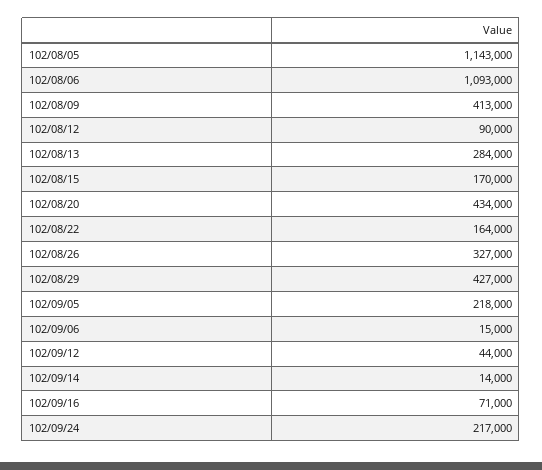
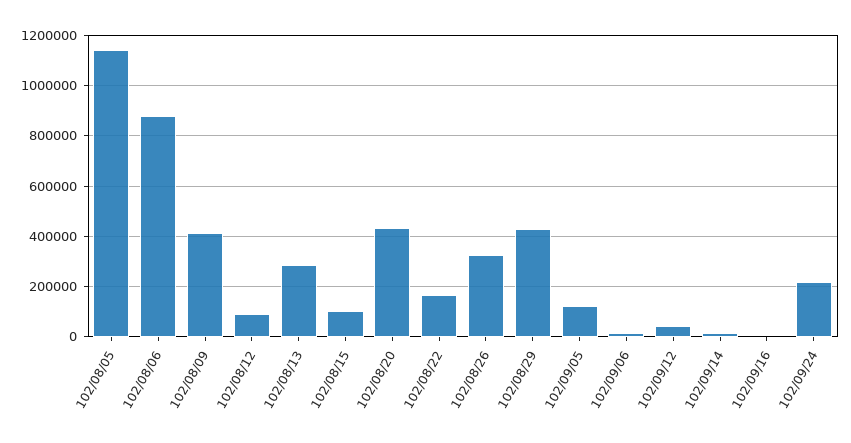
102/08/06: 1093000 -> 875000
102/08/15: 170000 -> 100000
102/09/05: 218000 -> 125000
102/09/16: 71000 -> 0

